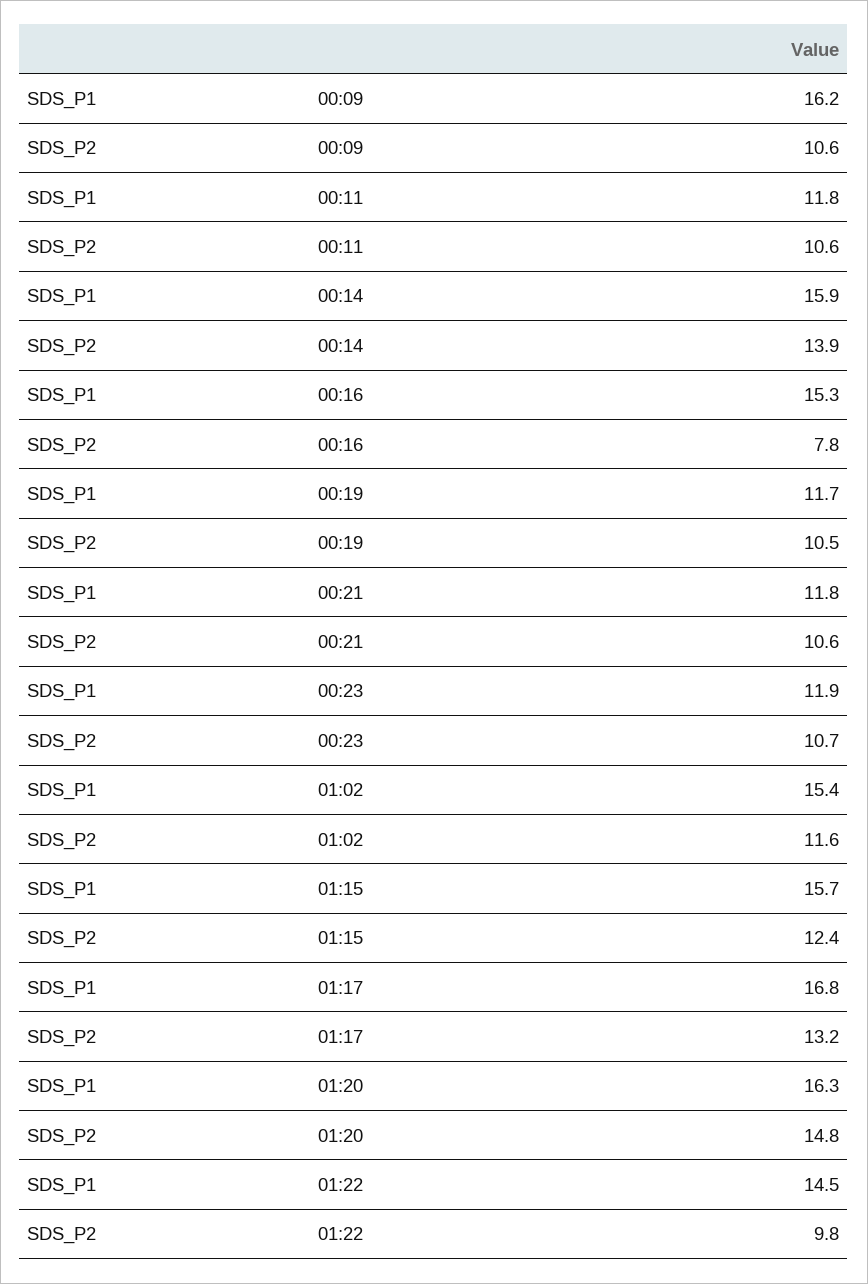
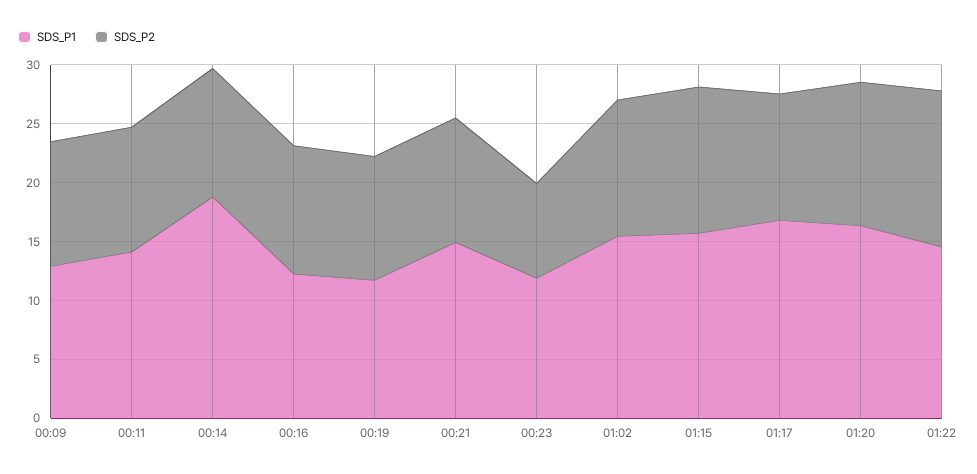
SDS_P1, 00:09: 16.2 -> 13
SDS_P1, 00:11: 11.8 -> 14
SDS_P1, 00:14: 15.9 -> 19
SDS_P2, 00:14: 13.9 -> 11
SDS_P1, 00:16: 15.3 -> 12
SDS_P2, 00:16: 7.8 -> 11
SDS_P1, 00:21: 11.8 -> 15
SDS_P2, 00:23: 10.7 -> 8
SDS_P2, 01:17: 13.2 -> 11
SDS_P2, 01:20: 14.8 -> 12
SDS_P2, 01:22: 9.8 -> 13

